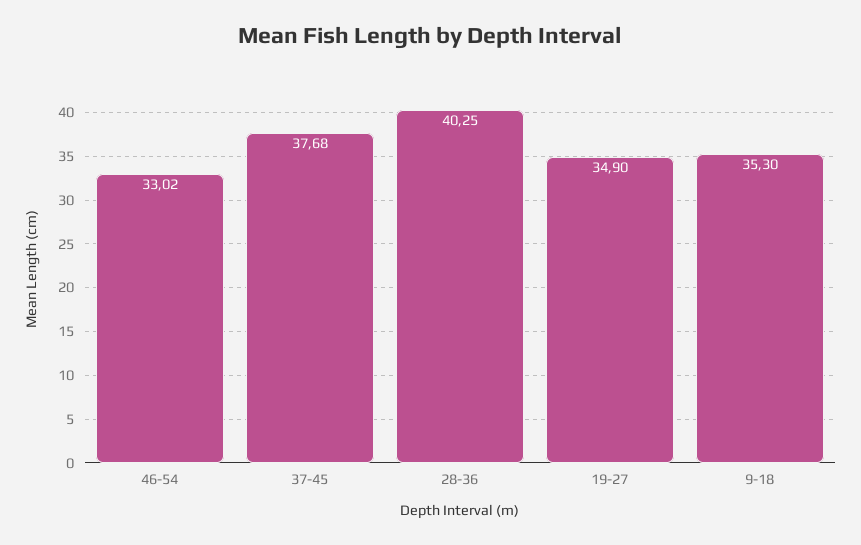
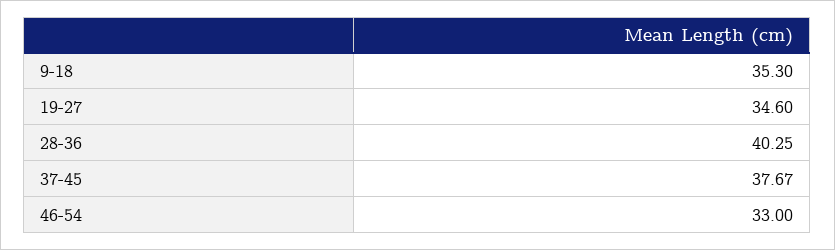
46-54: 33.02 -> 33
37-45: 37.68 -> 37.67
19-27: 34.9 -> 34.6

